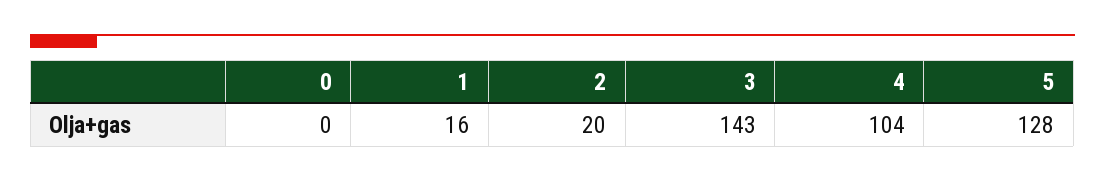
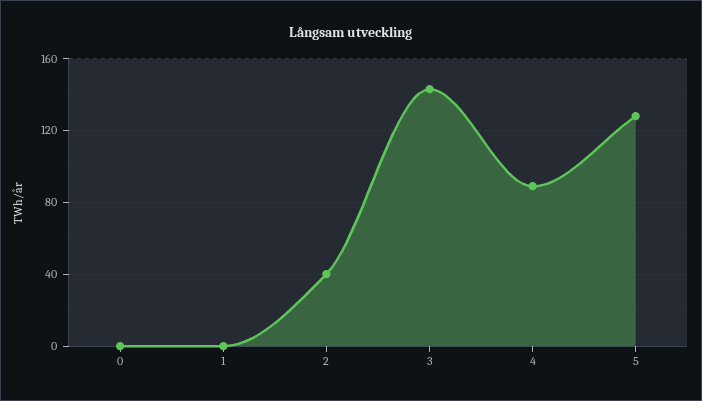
1: 16 -> 0
2: 20 -> 40
4: 104 -> 90

